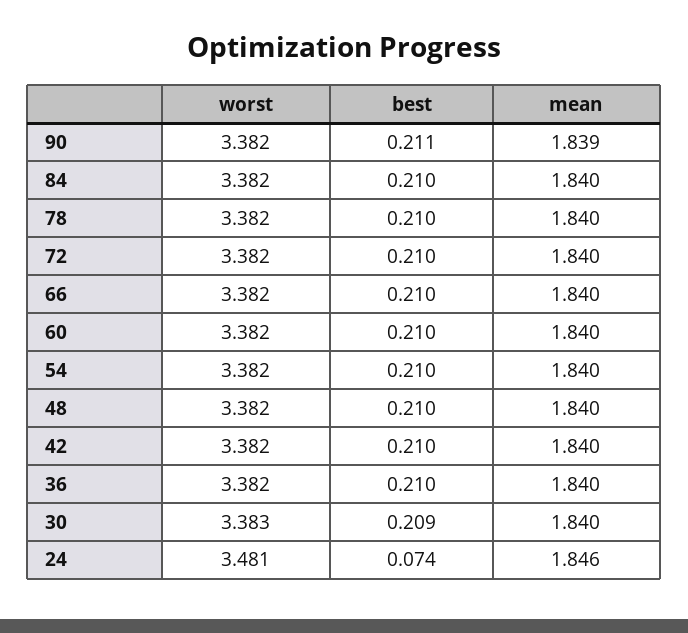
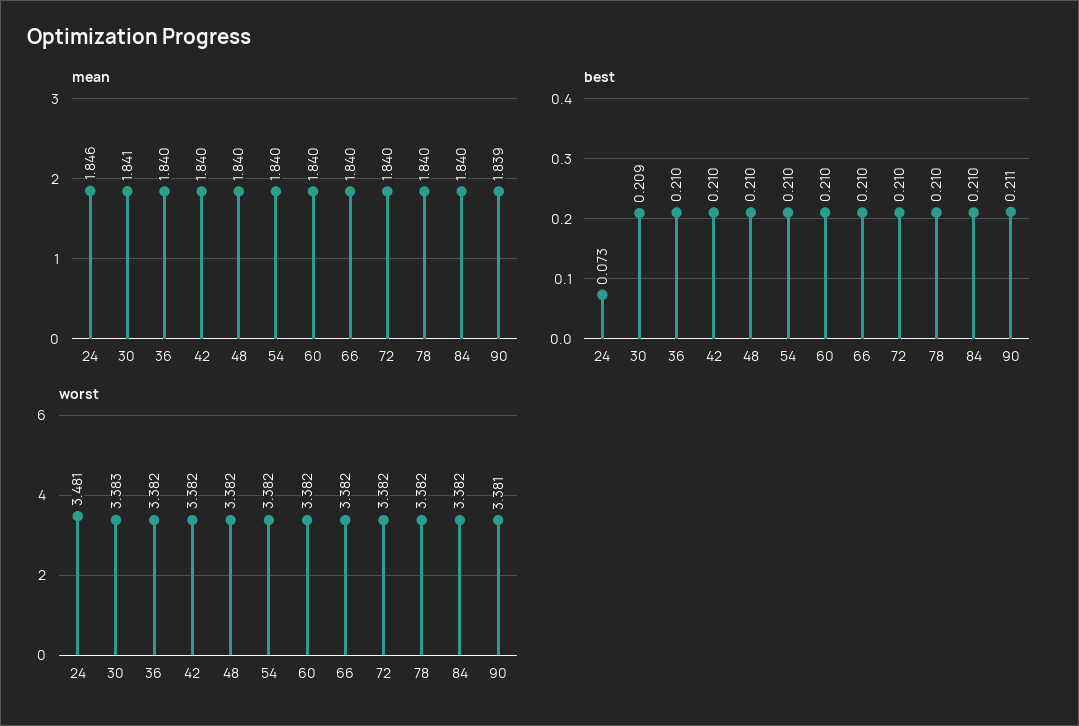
worst, 90: 3.382 -> 3.381
mean, 30: 1.84 -> 1.841
best, 24: 0.074 -> 0.073

